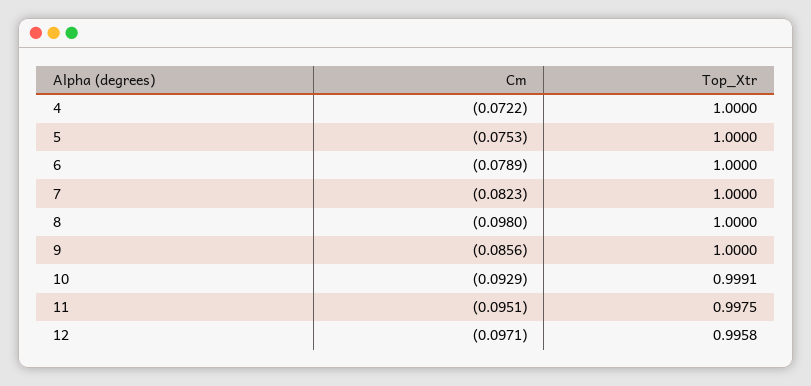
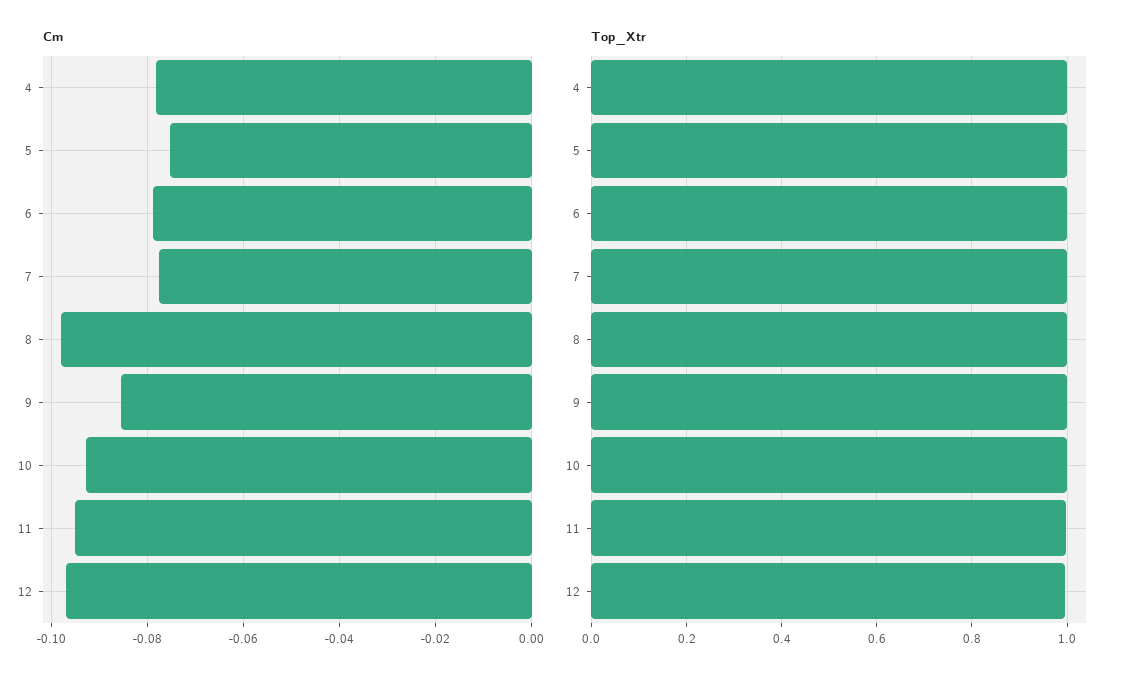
Cm, 4: -0.0722 -> -0.078
Cm, 7: -0.0823 -> -0.078

